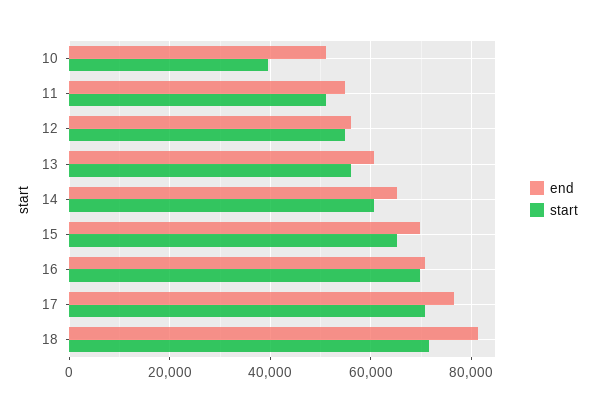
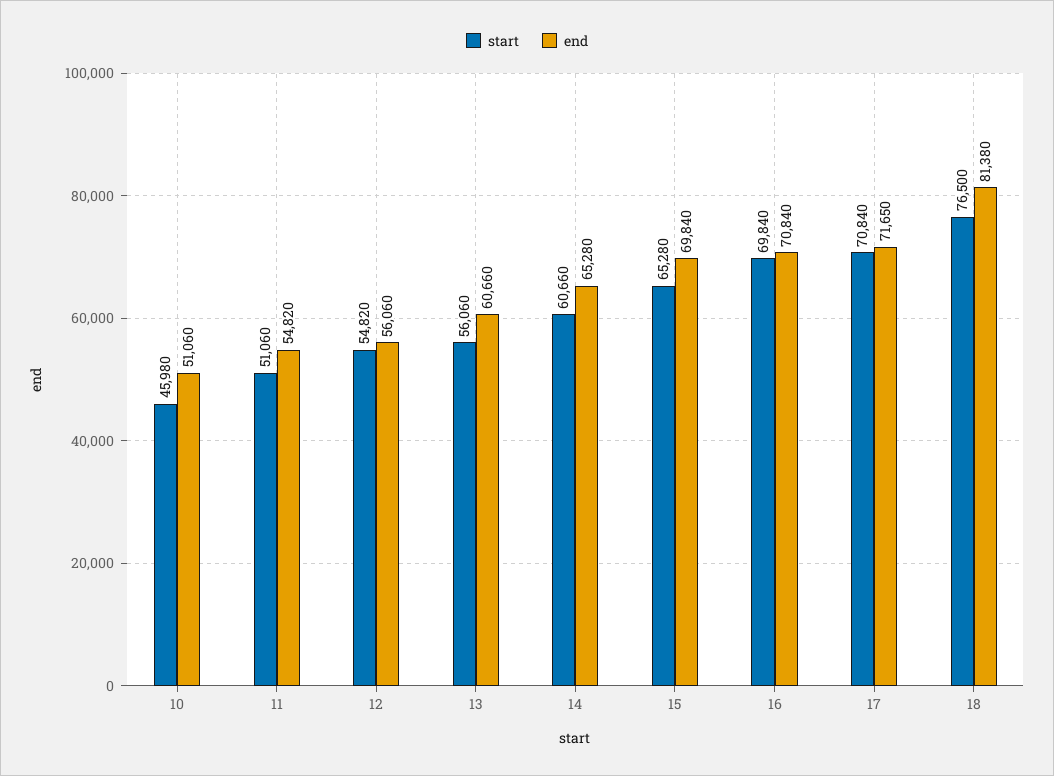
start, 10: 40000 -> 45980
end, 17: 76000 -> 71650
start, 18: 72000 -> 76500

